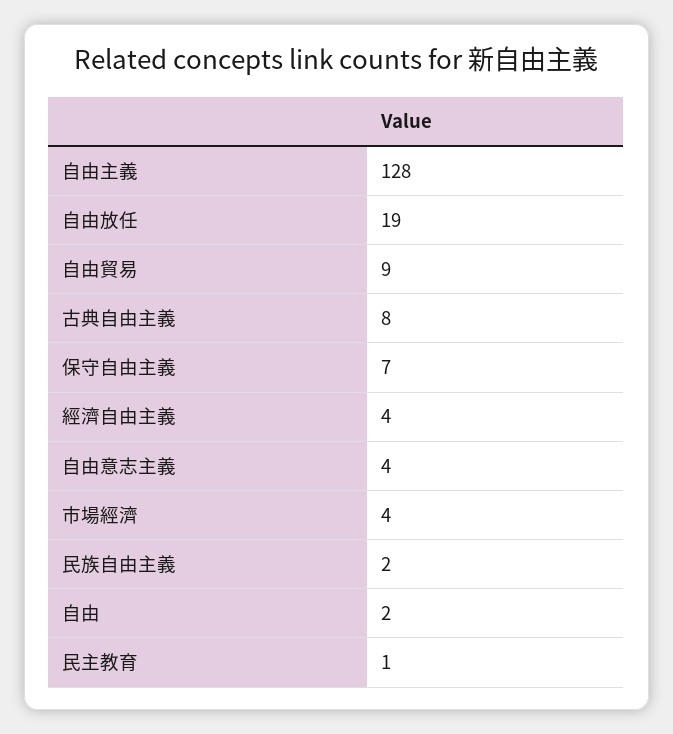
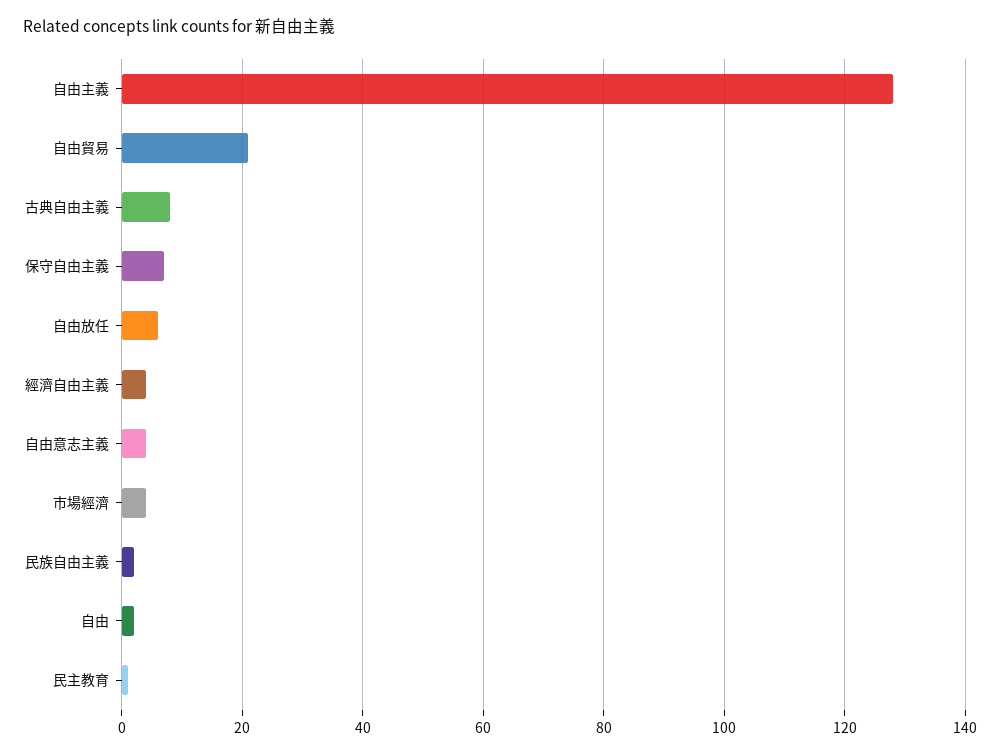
自由放任: 19 -> 5
自由貿易: 9 -> 20

